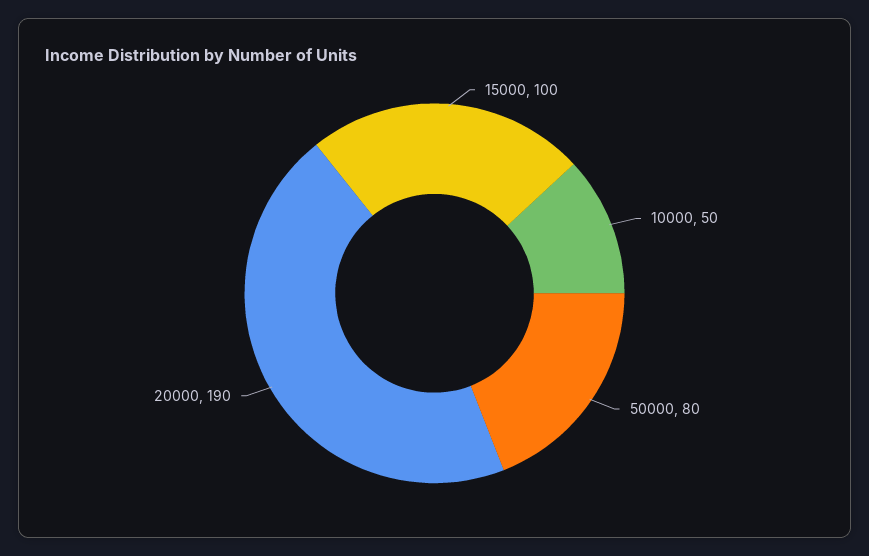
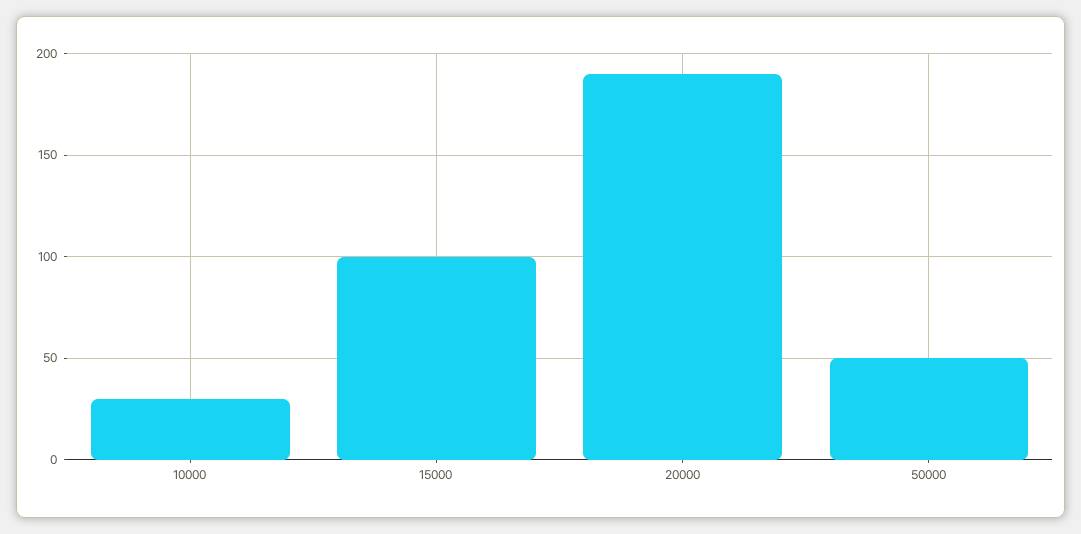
10000: 50 -> 30
50000: 80 -> 50

